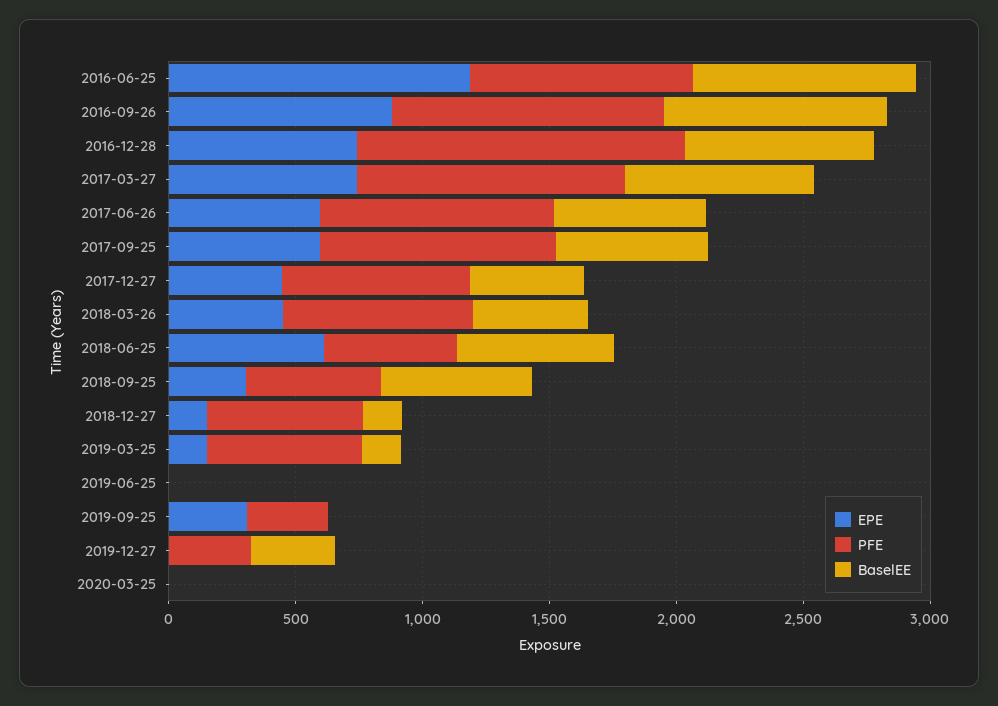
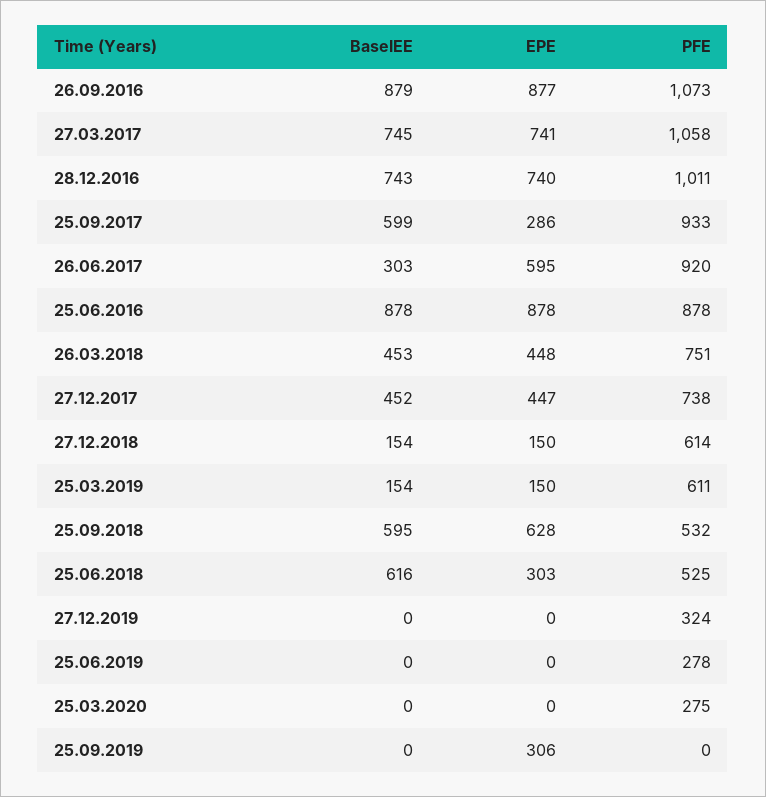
EPE, 2016-06-25: 1200 -> 878
PFE, 2016-12-28: 1300 -> 1011
BaselEE, 2017-06-26: 600 -> 303
EPE, 2017-09-25: 600 -> 286
EPE, 2018-06-25: 600 -> 303
EPE, 2018-09-25: 300 -> 628
PFE, 2019-06-25: 0 -> 278
PFE, 2019-09-25: 300 -> 0
BaselEE, 2019-12-27: 300 -> 0
PFE, 2020-03-25: 0 -> 275

